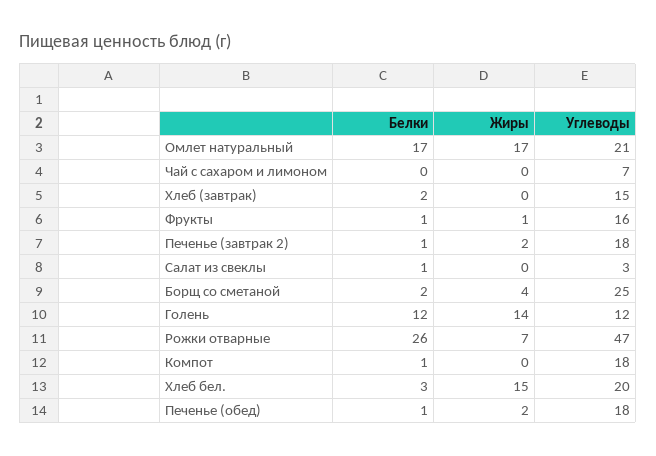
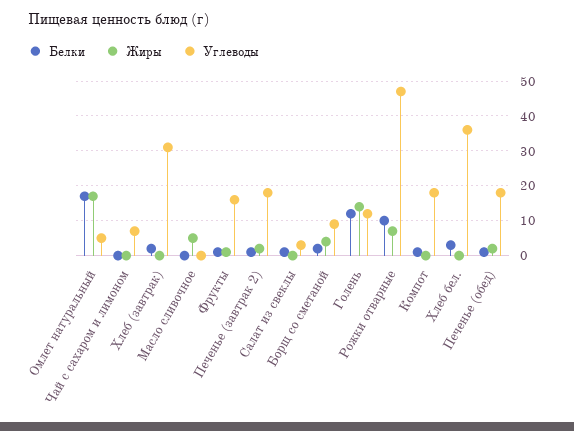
Углеводы, Омлет натуральный: 21 -> 5
Углеводы, Хлеб (завтрак): 15 -> 30
Углеводы, Борщ со сметаной: 25 -> 10
Белки, Рожки отварные: 26 -> 10
Жиры, Хлеб бел.: 15 -> 0
Углеводы, Хлеб бел.: 20 -> 35
Белки, Масло сливочное: none -> 0
Жиры, Масло сливочное: none -> 5
Углеводы, Масло сливочное: none -> 0

